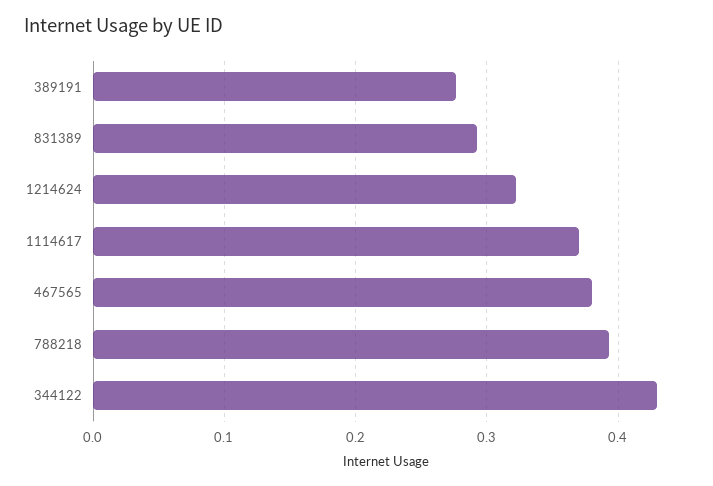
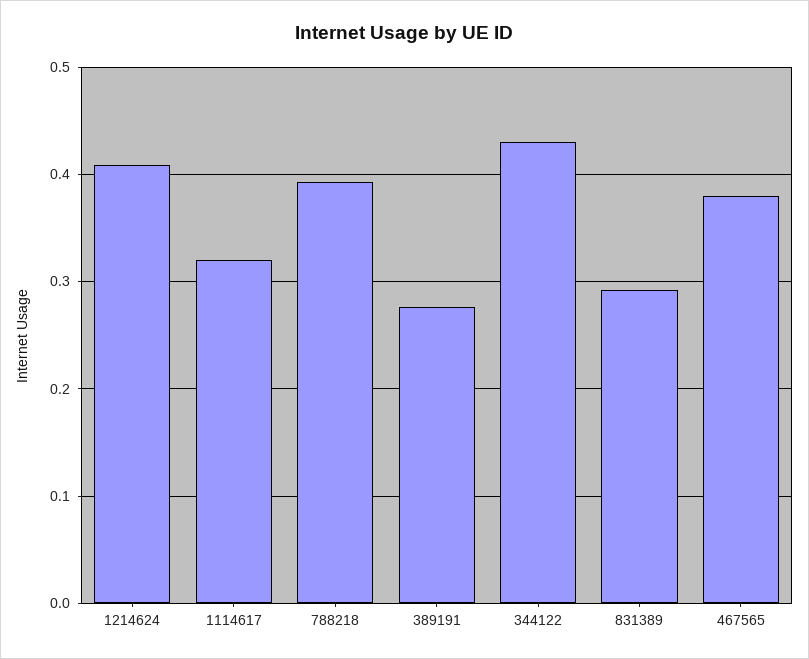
1214624: 0.32 -> 0.41
1114617: 0.37 -> 0.32

